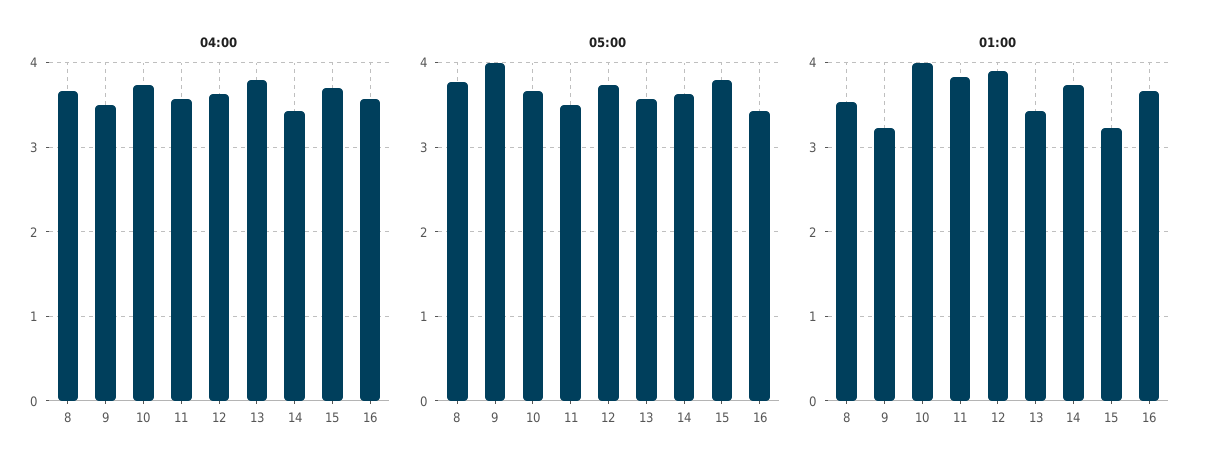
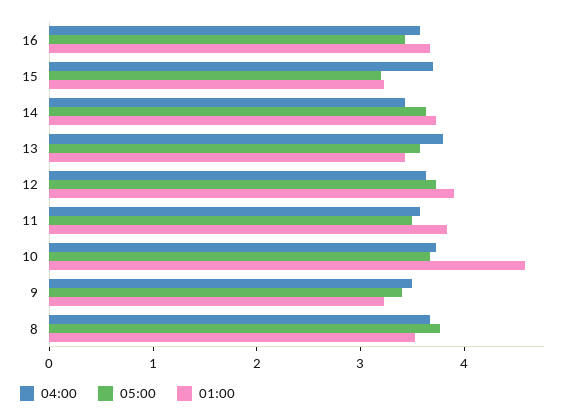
05:00, 9: 4 -> 3.4
05:00, 15: 3.8 -> 3.2
01:00, 10: 4 -> 4.6

